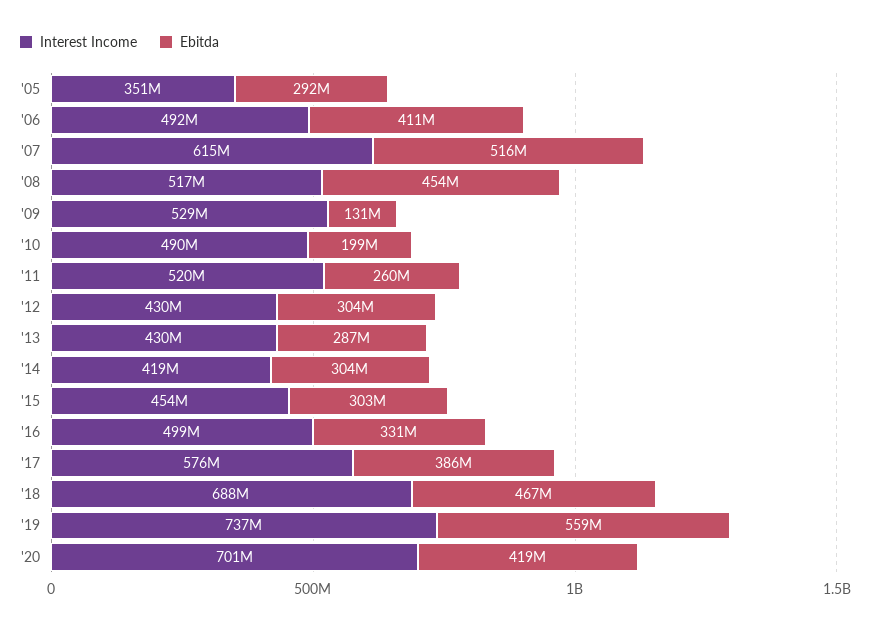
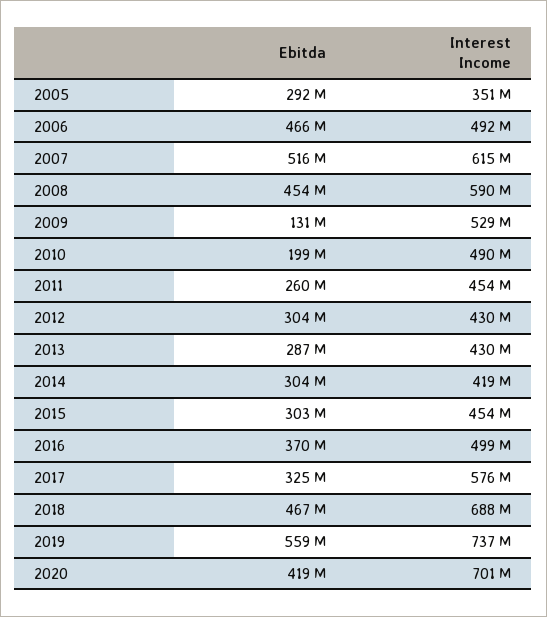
Ebitda, '06: 411000000 -> 466000000
Interest Income, '08: 517000000 -> 590000000
Interest Income, '11: 520000000 -> 454000000
Ebitda, '16: 331000000 -> 370000000
Ebitda, '17: 386000000 -> 325000000

